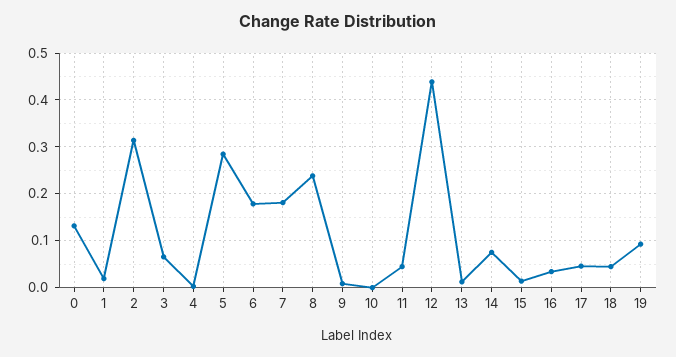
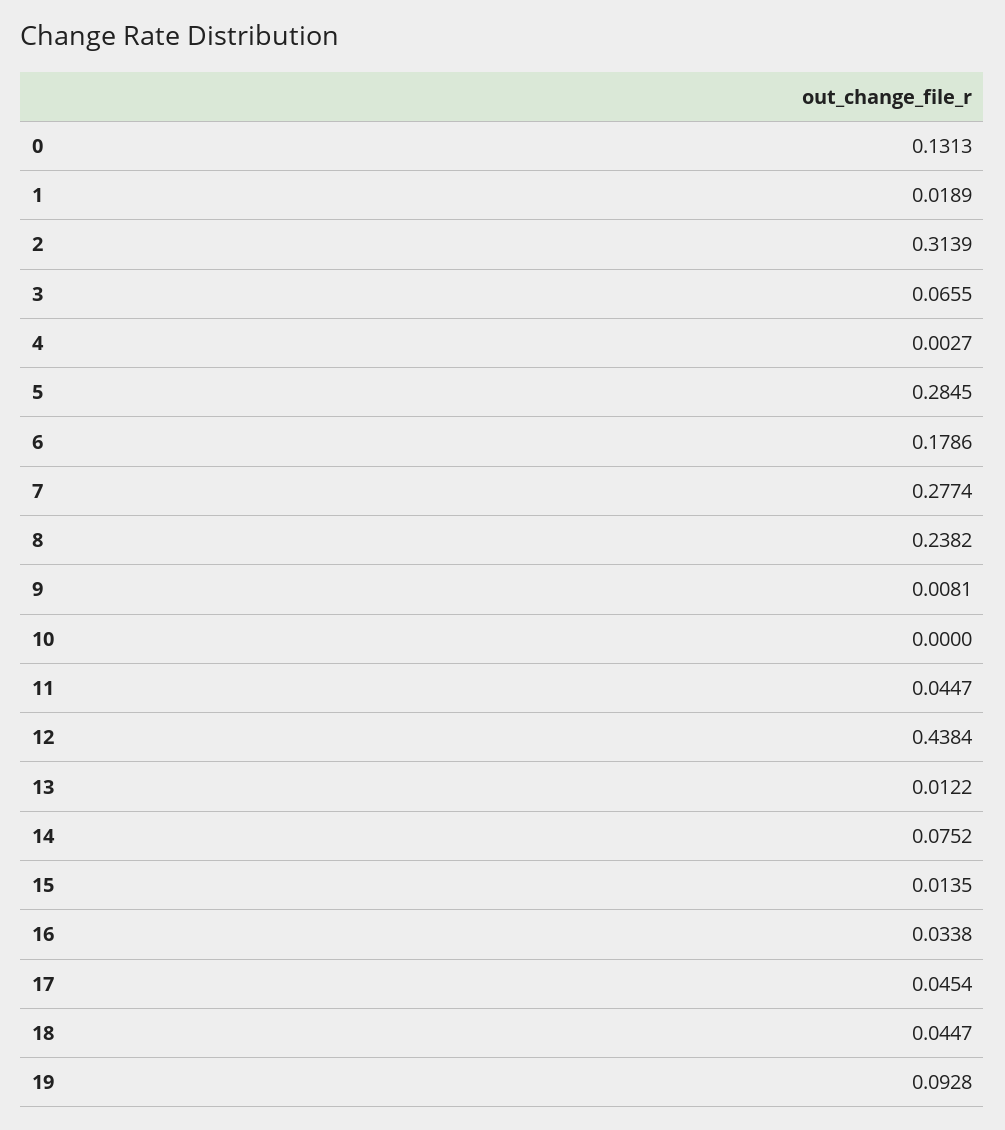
7: 0.18 -> 0.2774

